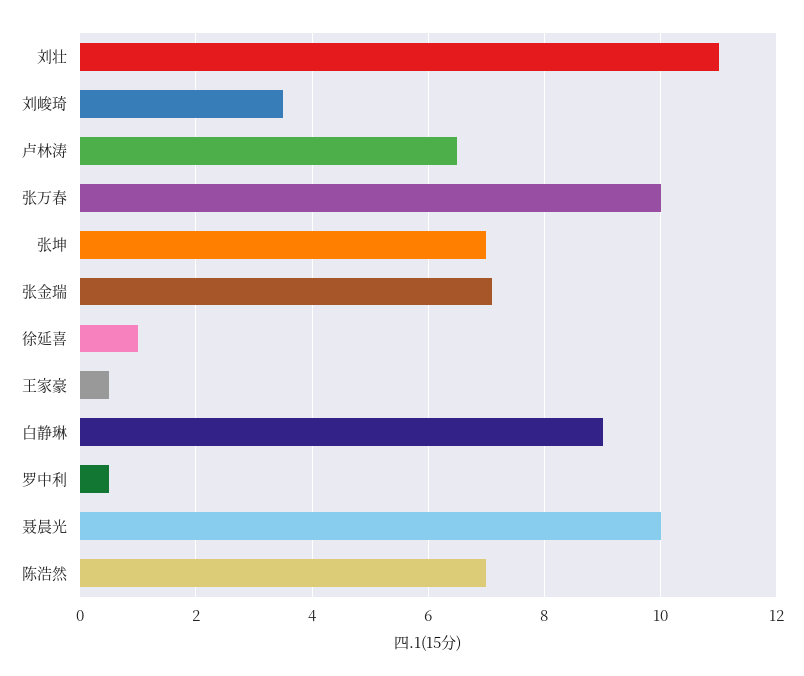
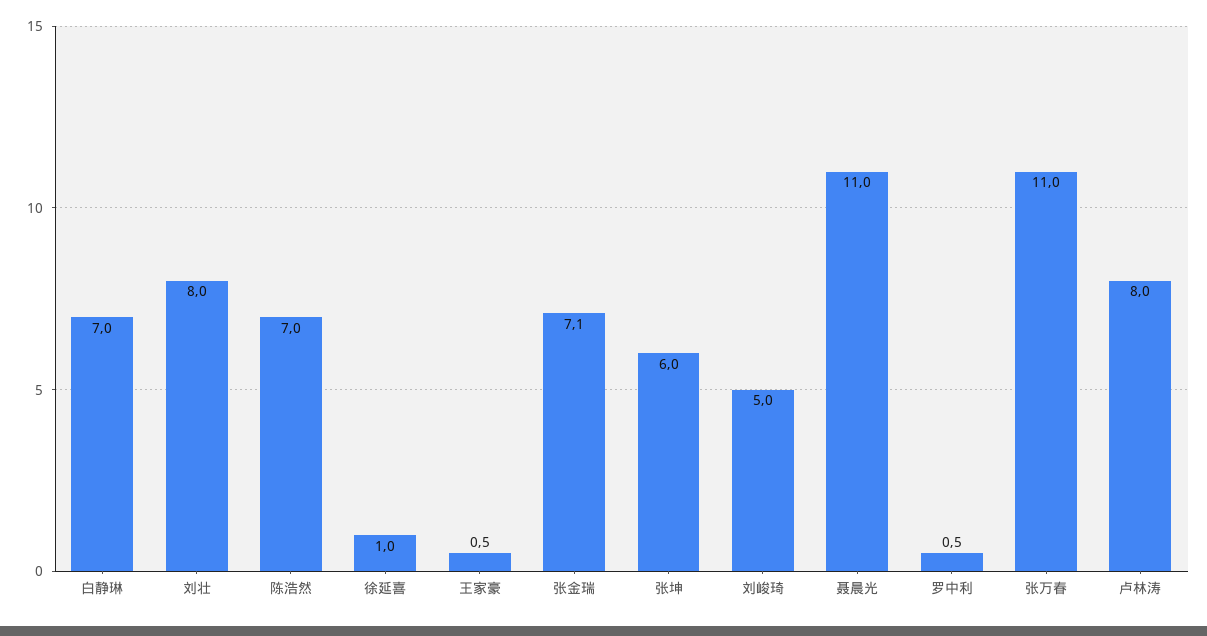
刘壮: 11 -> 8
刘峻琦: 3.5 -> 5
卢林涛: 6.5 -> 8
张万春: 10 -> 11
张坤: 7 -> 6
白静琳: 9 -> 7
聂晨光: 10 -> 11

